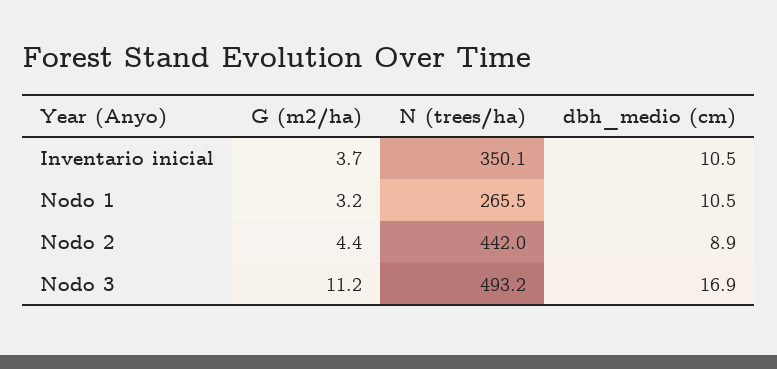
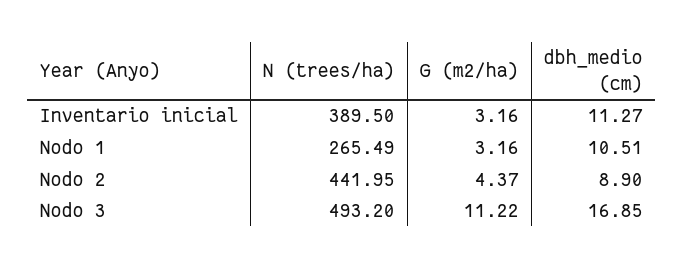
G (m2/ha), Inventario inicial: 3.7 -> 3.16
N (trees/ha), Inventario inicial: 350.1 -> 389.5
dbh_medio (cm), Inventario inicial: 10.5 -> 11.27

